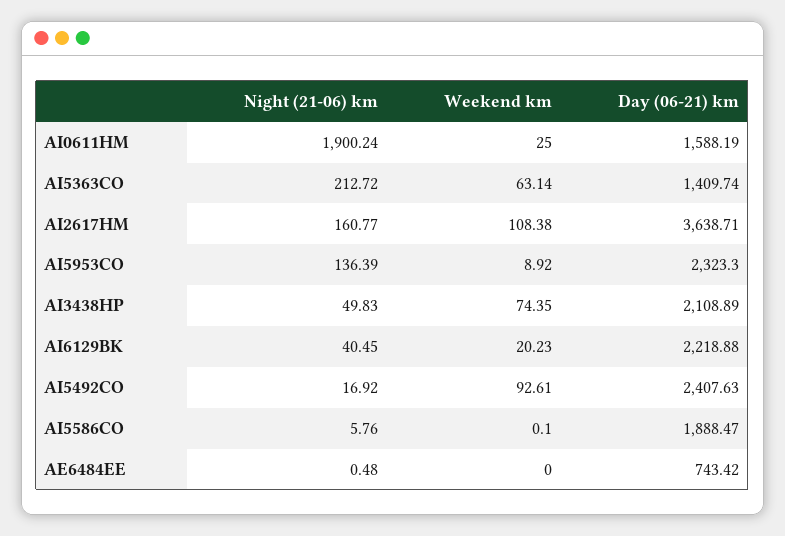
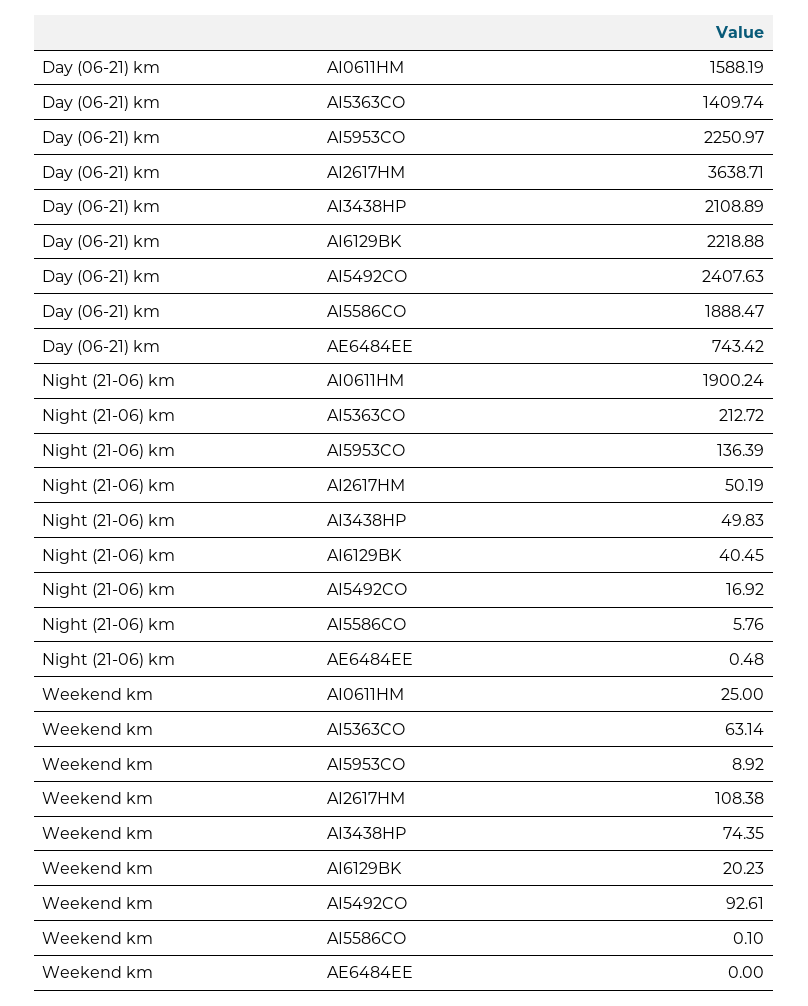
Night (21-06) km, AI2617HM: 160.77 -> 50.19
Day (06-21) km, AI5953CO: 2323.3 -> 2250.97

